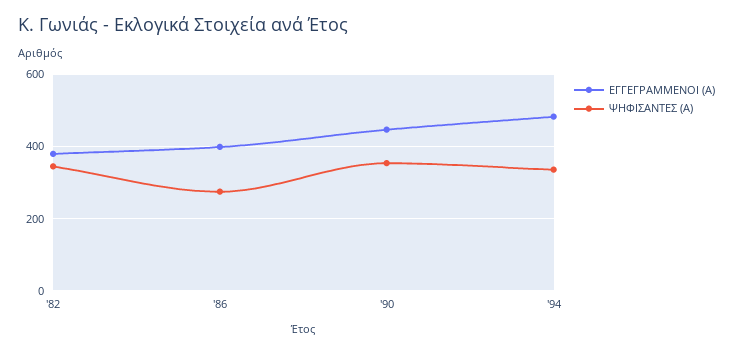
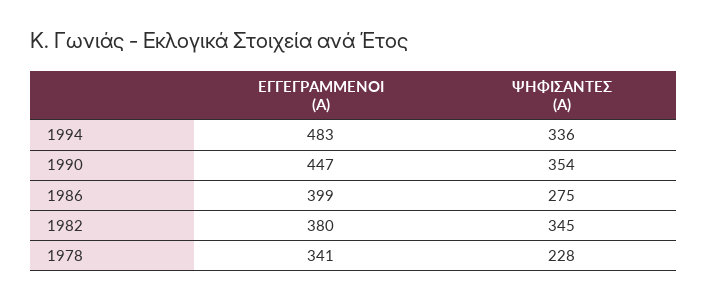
ΕΓΓΕΓΡΑΜΜΕΝΟΙ (Α), 1978: none -> 341
ΨΗΦΙΣΑΝΤΕΣ (Α), 1978: none -> 228

